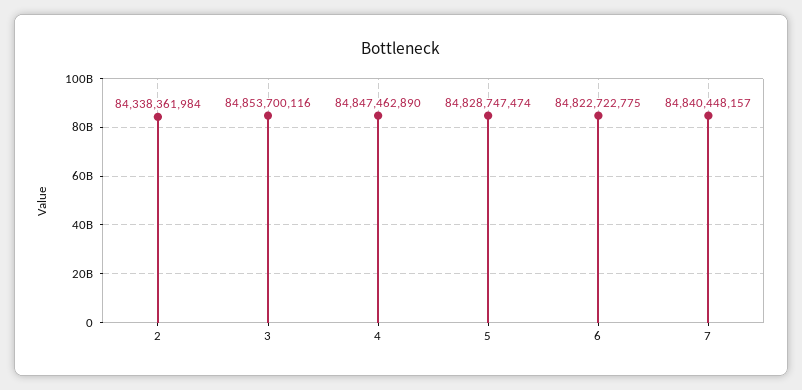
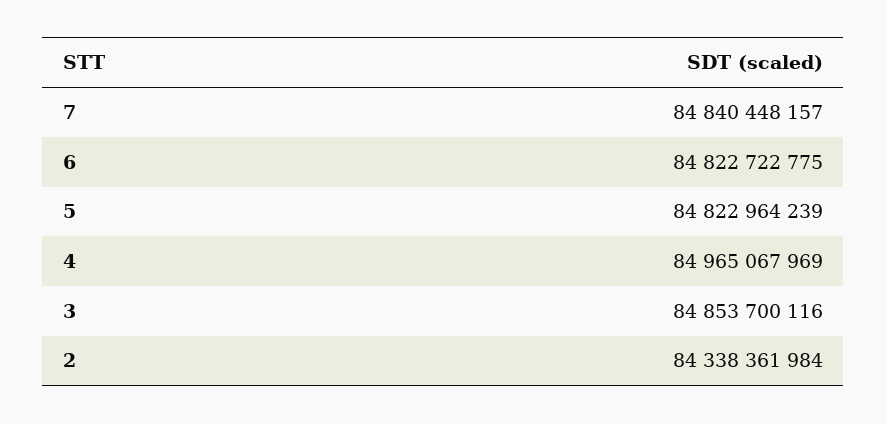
4: 84847462890 -> 84965067969
5: 84828747474 -> 84822964239

